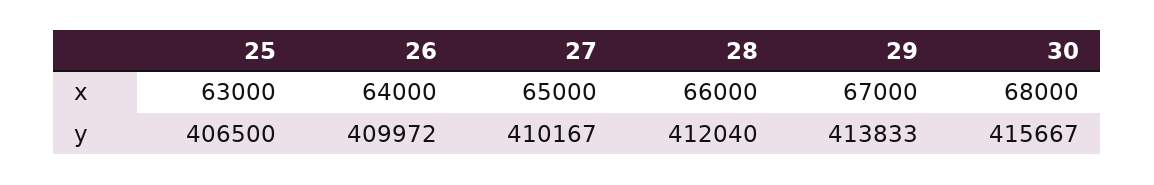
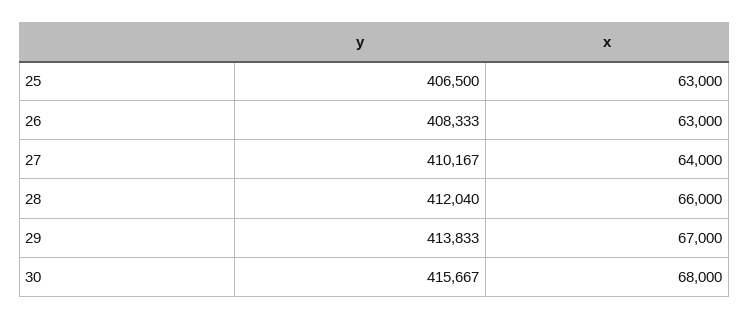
26, x: 64000 -> 63000
27, x: 65000 -> 64000
26, y: 409972 -> 408333

